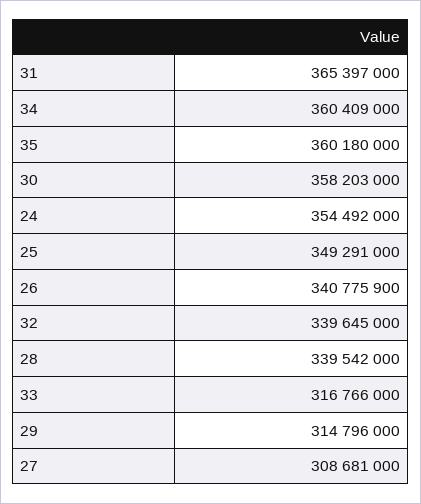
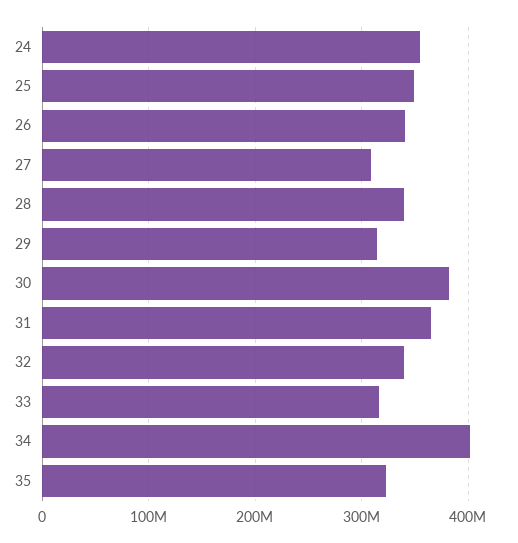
34: 360409000 -> 400000000
35: 360180000 -> 320000000
30: 358203000 -> 380000000

